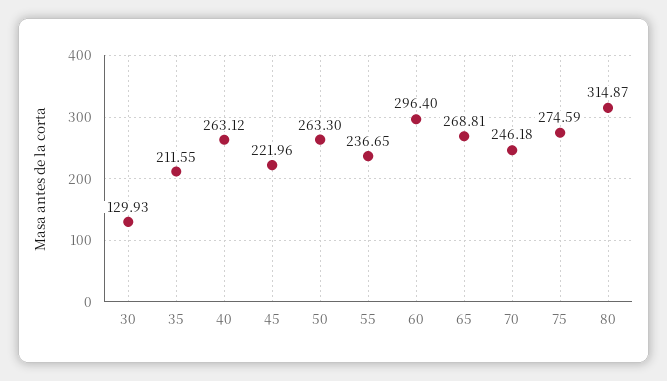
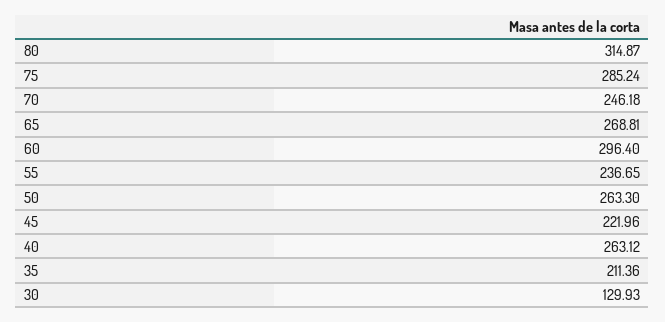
35: 211.55 -> 211.36
75: 274.59 -> 285.24

